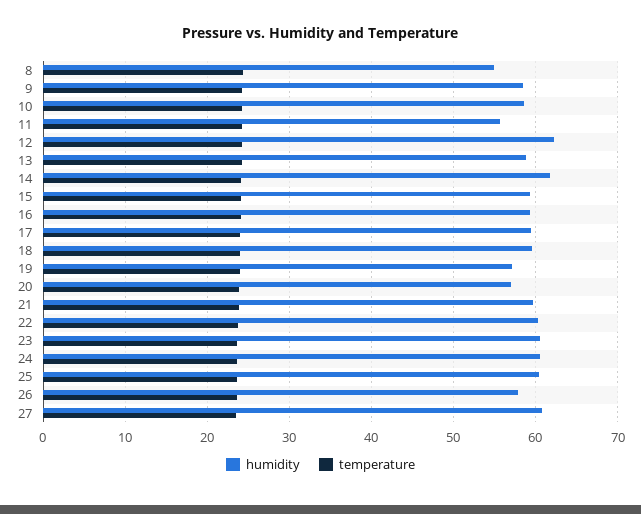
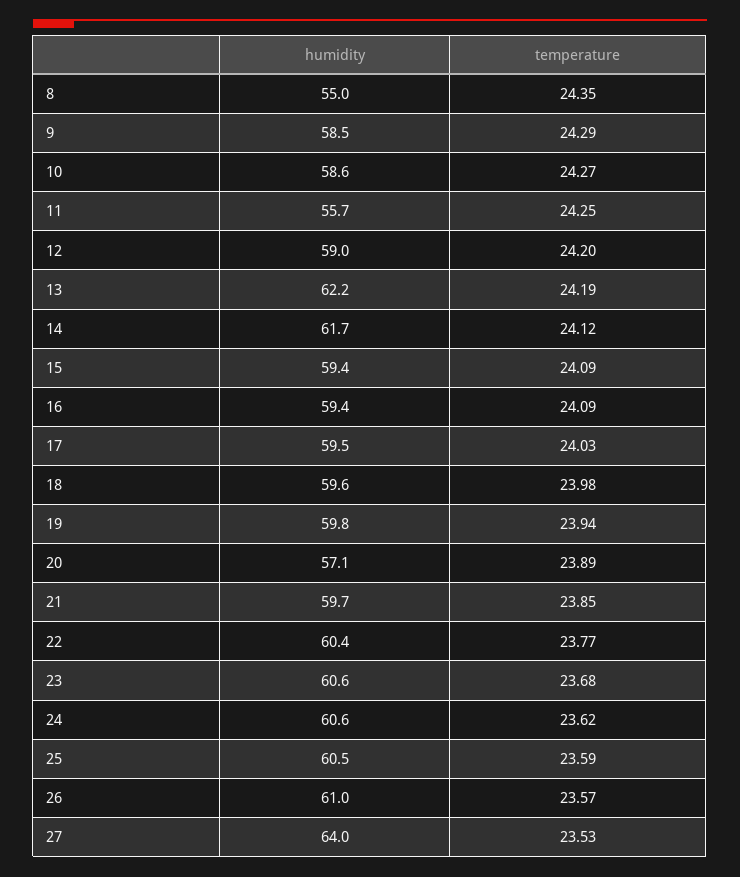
humidity, 12: 62 -> 59
humidity, 13: 59 -> 62.2
humidity, 19: 57 -> 59.8
humidity, 26: 58 -> 61
humidity, 27: 61 -> 64

